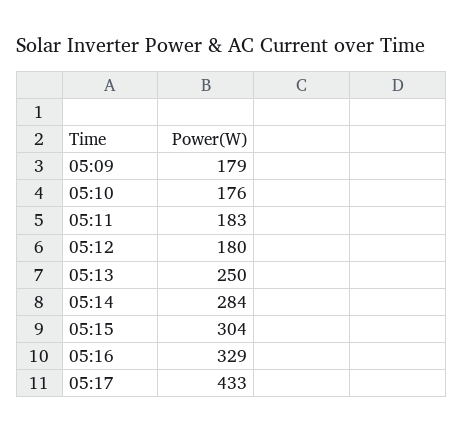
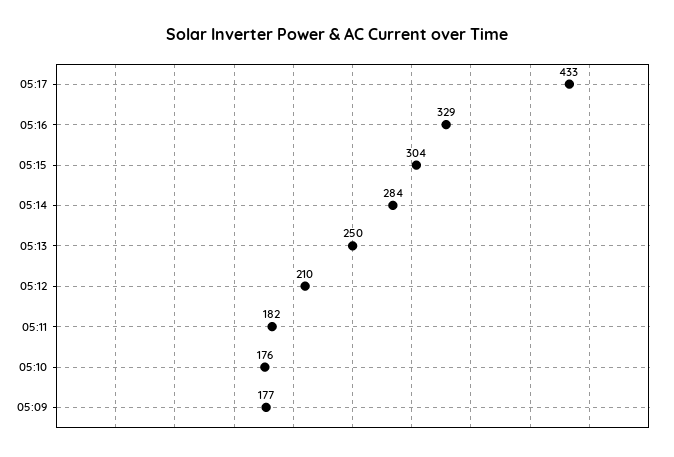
05:09: 179 -> 177
05:11: 183 -> 182
05:12: 180 -> 210

